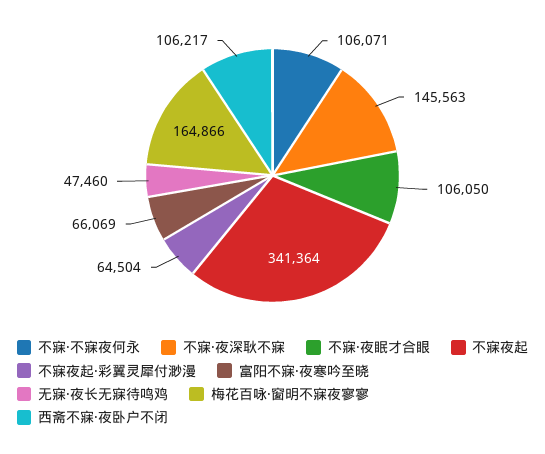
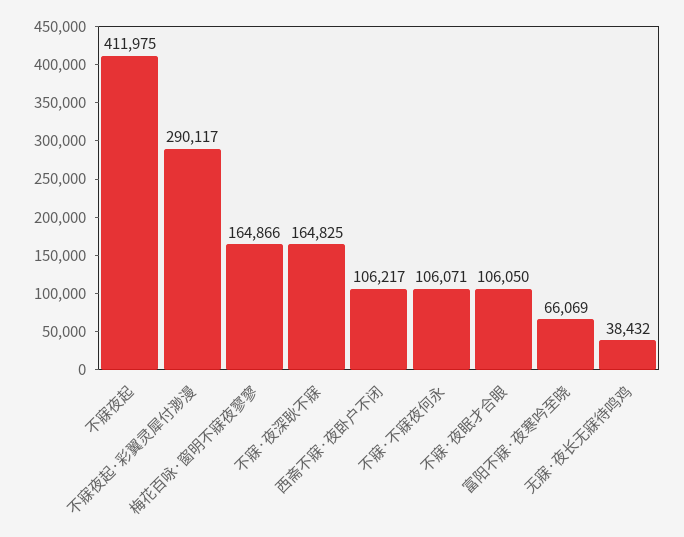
不寐·夜深耿不寐: 145563 -> 164825
不寐夜起: 341364 -> 411975
不寐夜起·彩翼灵犀付渺漫: 64504 -> 290117
无寐·夜长无寐待鸣鸡: 47460 -> 38432

